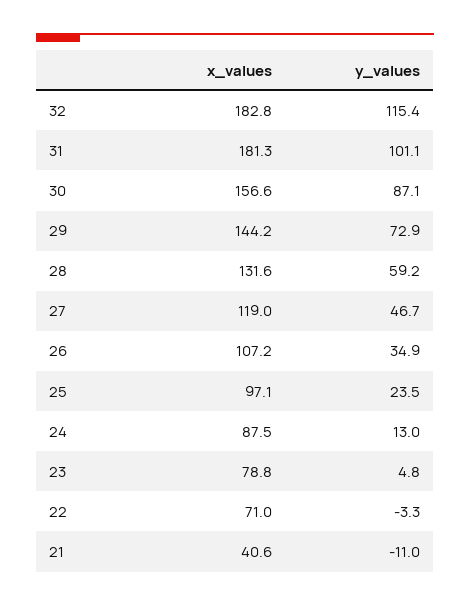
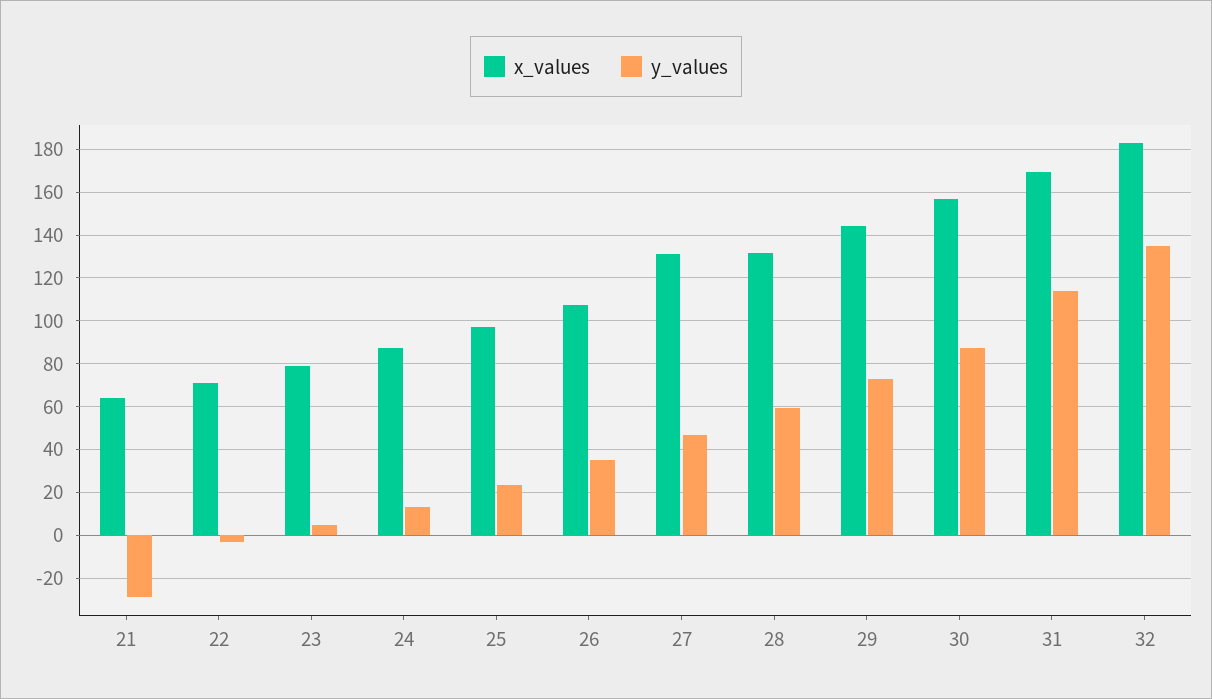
y_values, 32: 115.4 -> 135
x_values, 31: 181.3 -> 170
y_values, 31: 101.1 -> 115
x_values, 27: 119 -> 130
x_values, 21: 40.6 -> 65
y_values, 21: -11 -> -30

